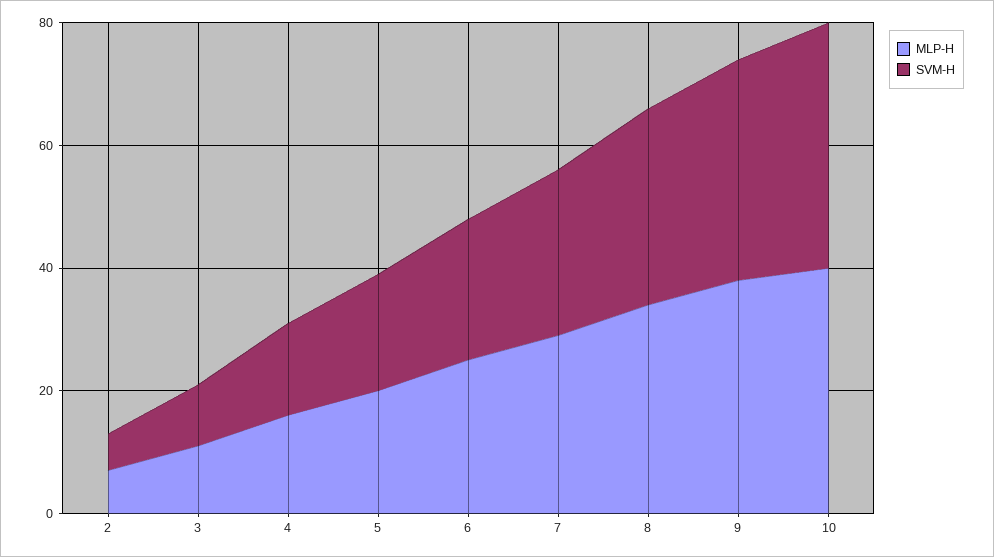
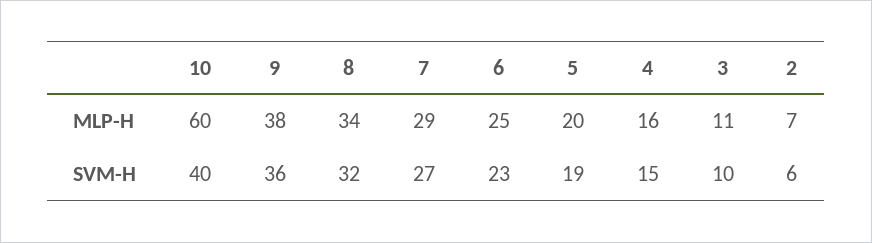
MLP-H, 10: 40 -> 60

